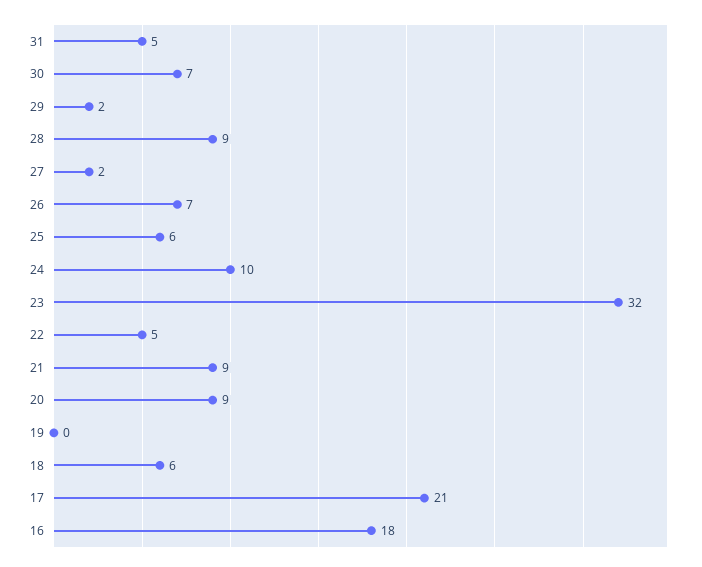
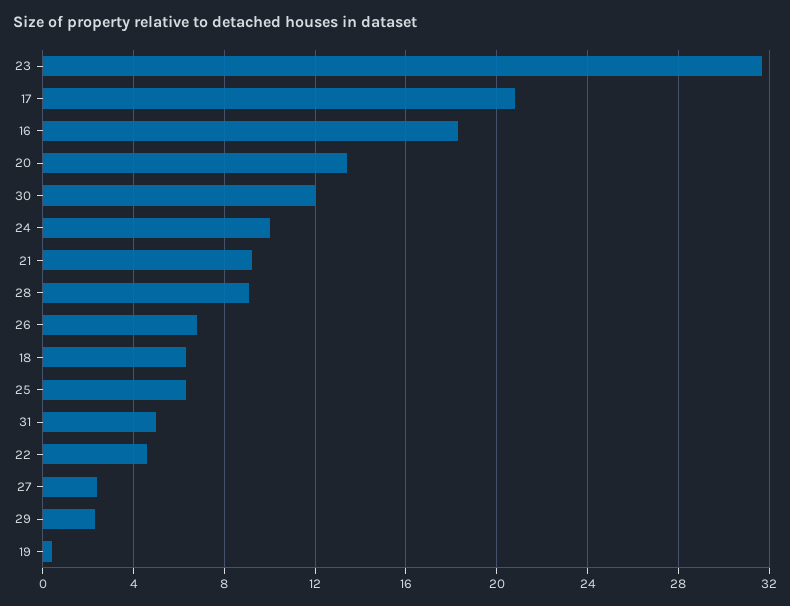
30: 7 -> 12
20: 9 -> 13.5

